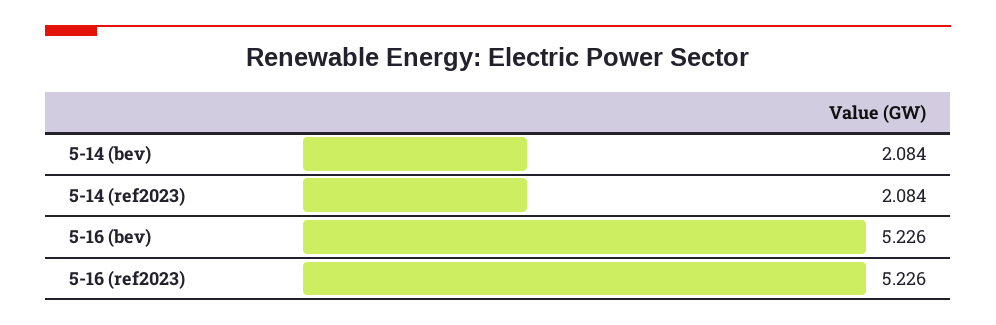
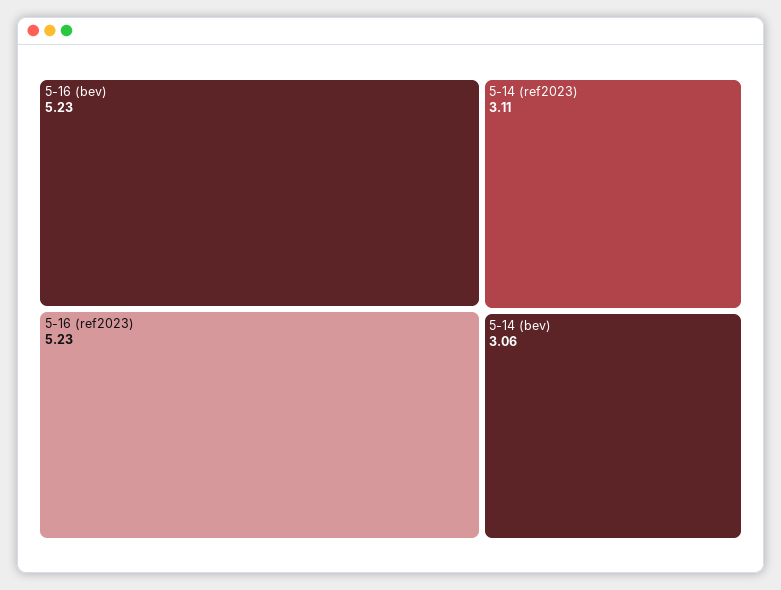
5-14 (bev): 2.084 -> 3.06
5-14 (ref2023): 2.084 -> 3.11

